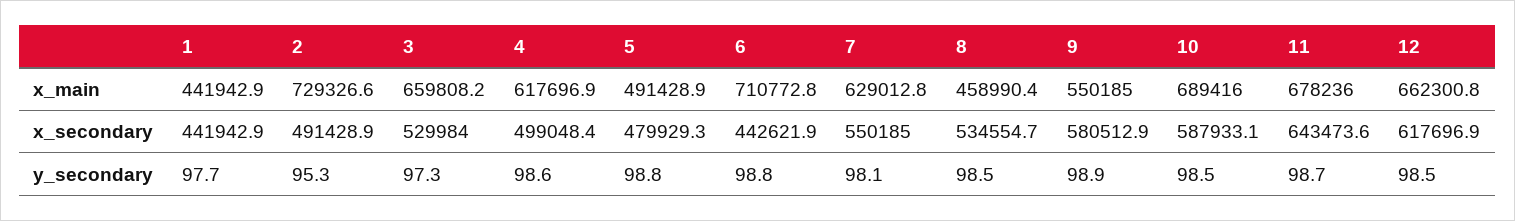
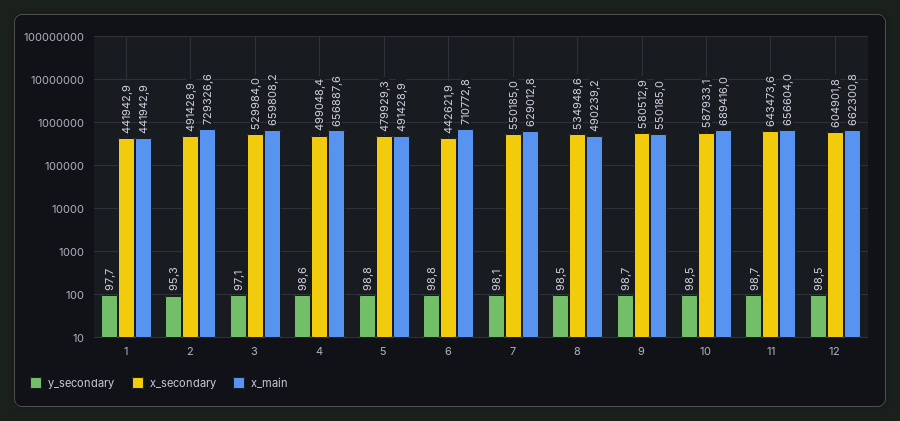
x_main, 4: 617696.9 -> 656887.6
x_main, 8: 458990.4 -> 490239.2
x_main, 11: 678236 -> 656604
x_secondary, 8: 534554.7 -> 534948.6
x_secondary, 12: 617696.9 -> 604901.8
y_secondary, 3: 97.3 -> 97.1
y_secondary, 9: 98.9 -> 98.7

